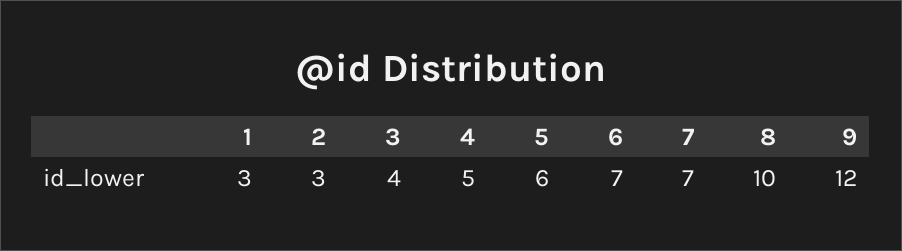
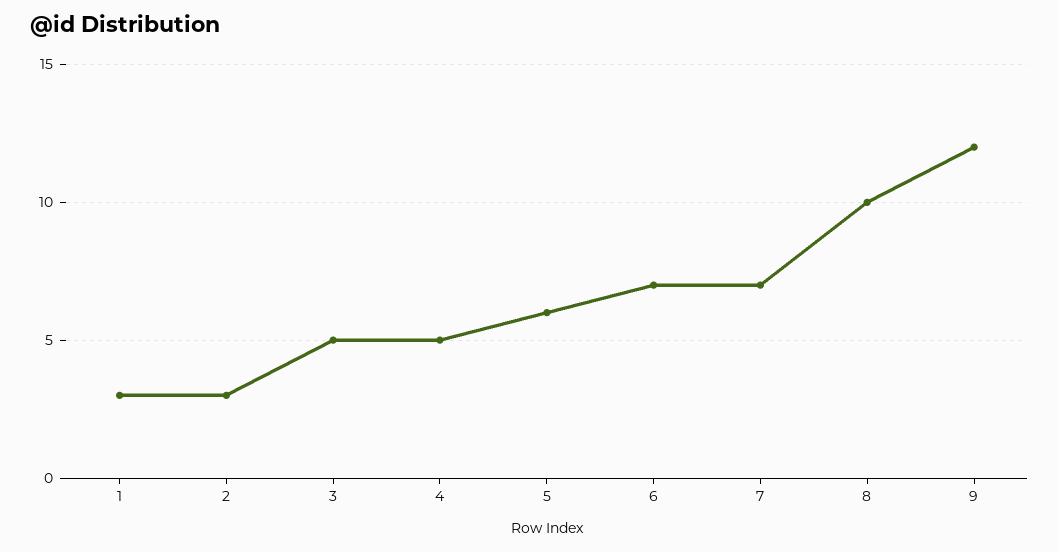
3: 4 -> 5

